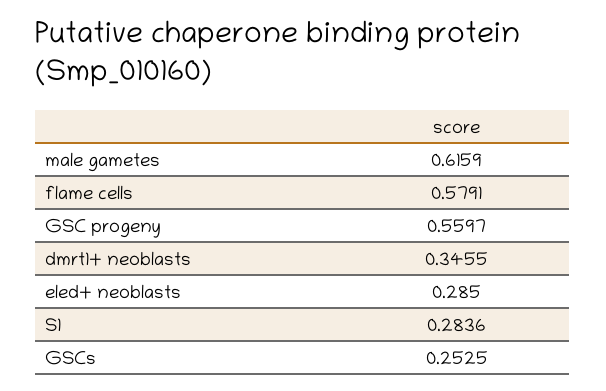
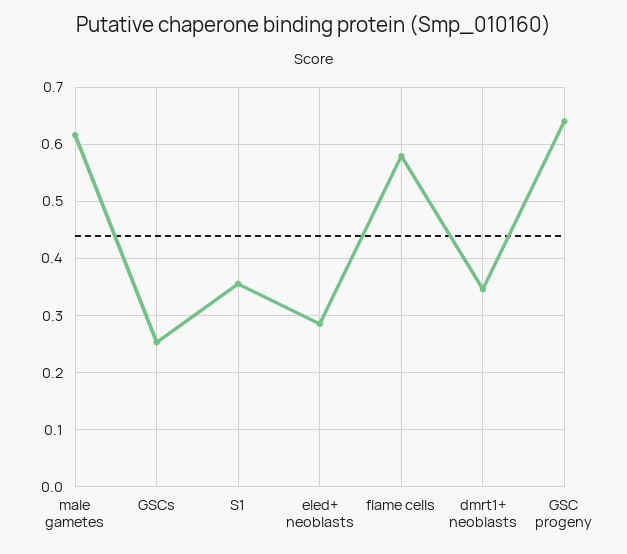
GSC progeny: 0.5597 -> 0.64
S1: 0.2836 -> 0.36

